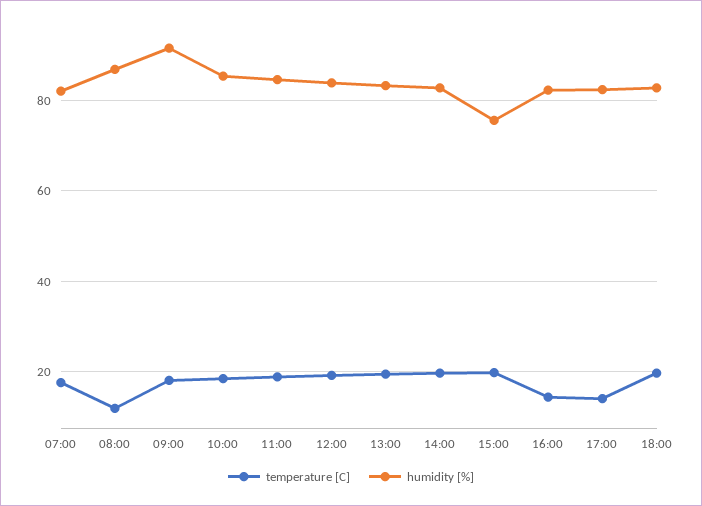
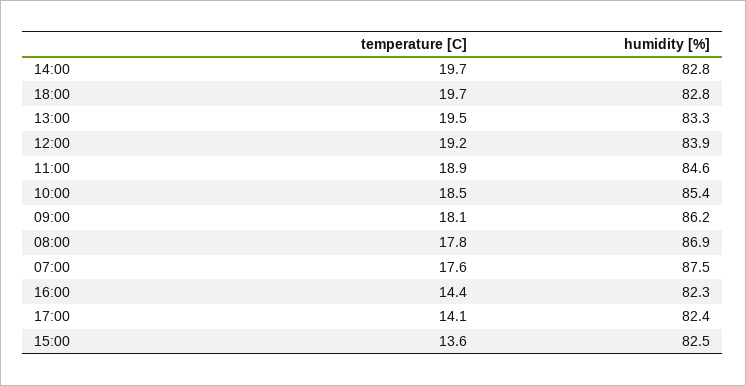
humidity [%], 07:00: 82 -> 87.5
temperature [C], 08:00: 12 -> 17.8
humidity [%], 09:00: 92 -> 86.2
temperature [C], 15:00: 20 -> 13.6
humidity [%], 15:00: 76 -> 82.5

